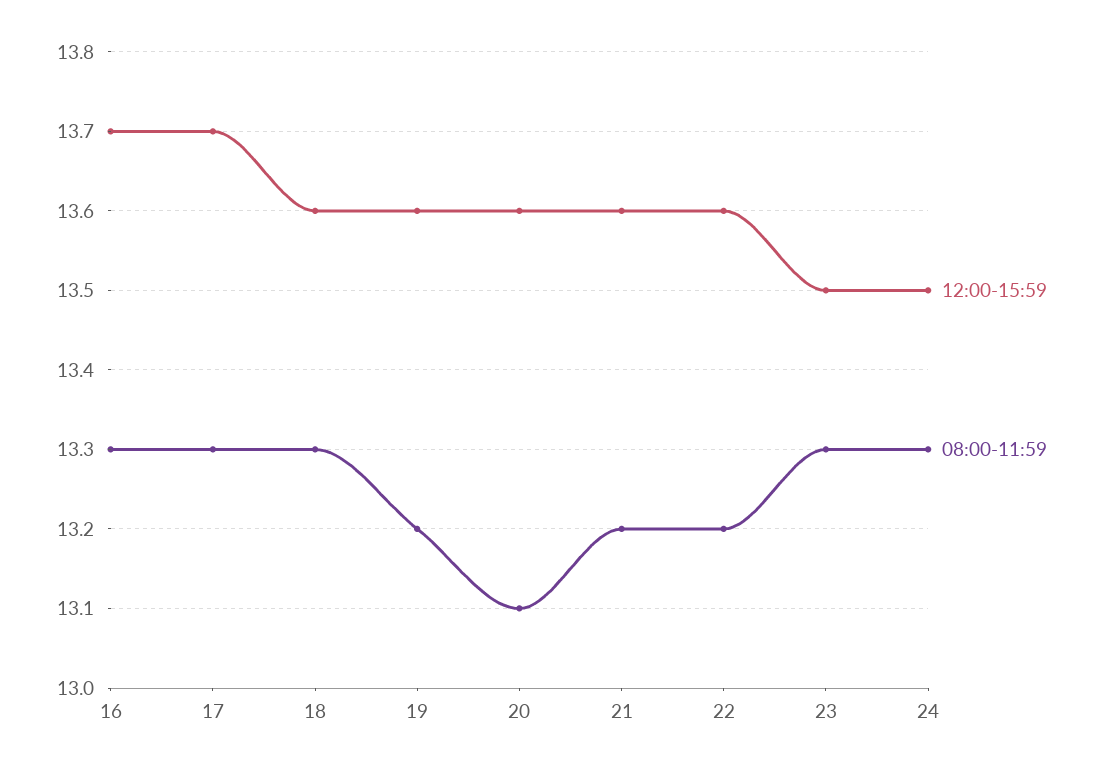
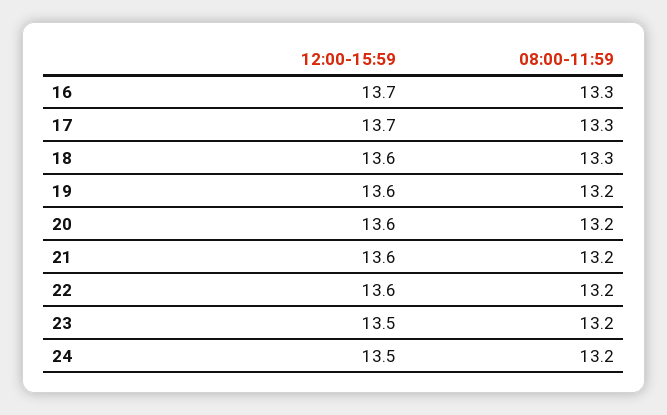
08:00-11:59, 20: 13.1 -> 13.2
08:00-11:59, 23: 13.3 -> 13.2
08:00-11:59, 24: 13.3 -> 13.2

